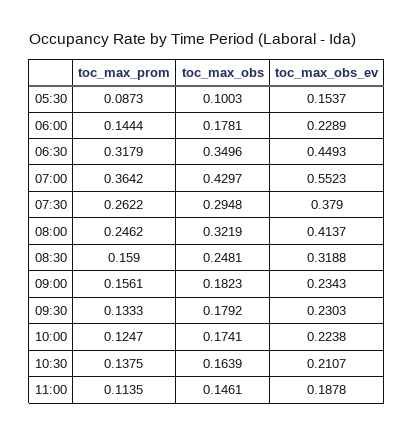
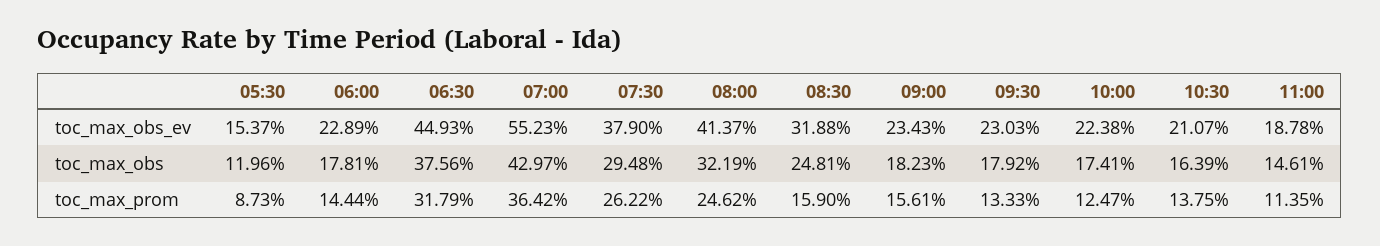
toc_max_obs, 05:30: 0.1003 -> 0.1196
toc_max_obs, 06:30: 0.3496 -> 0.3756

